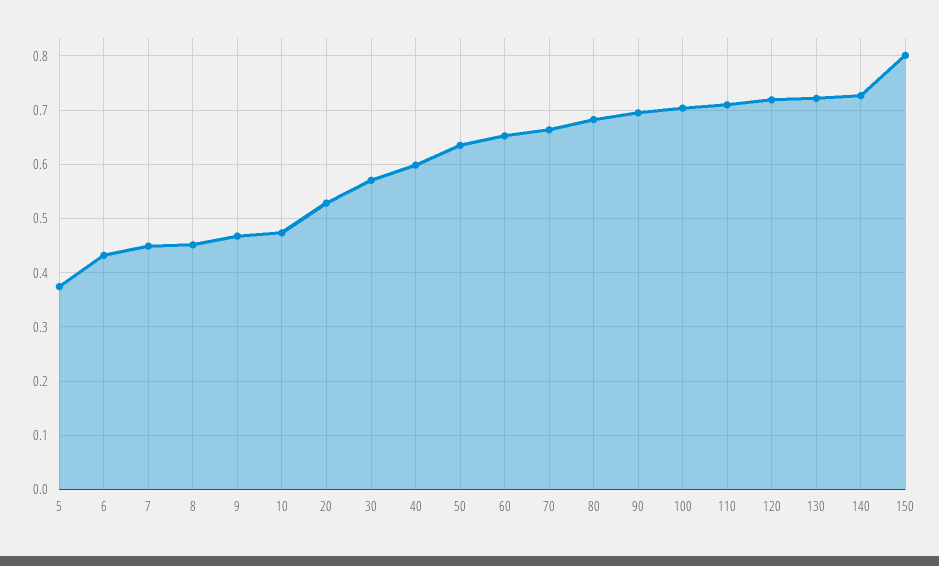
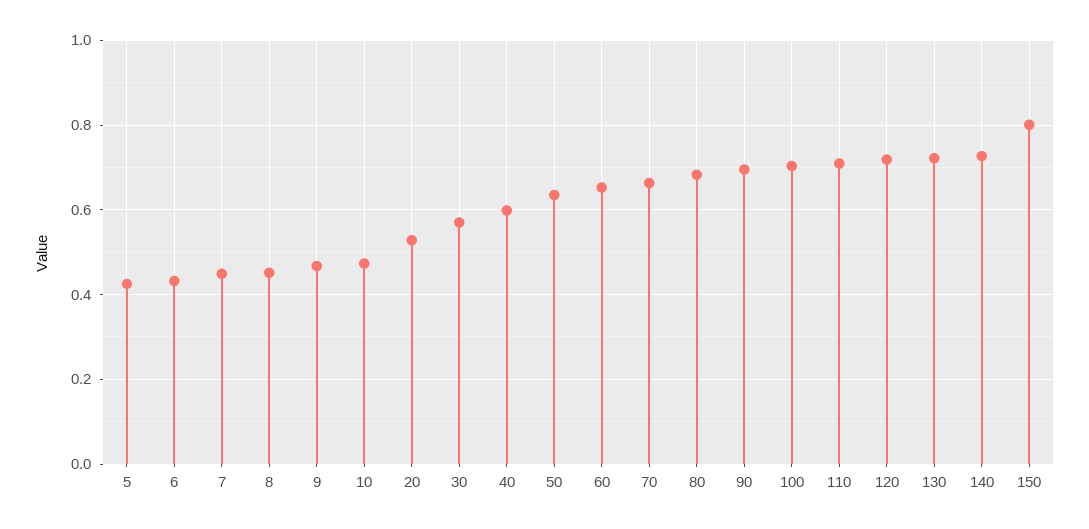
5: 0.38 -> 0.42

